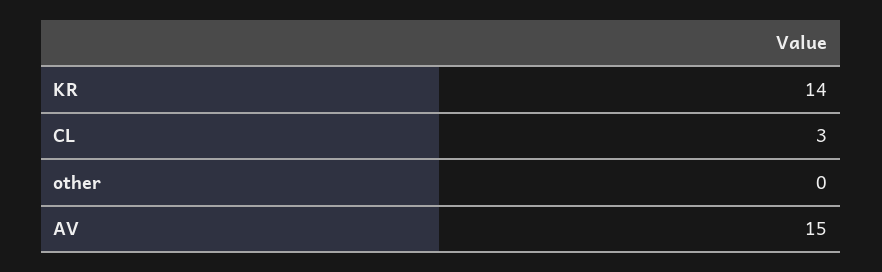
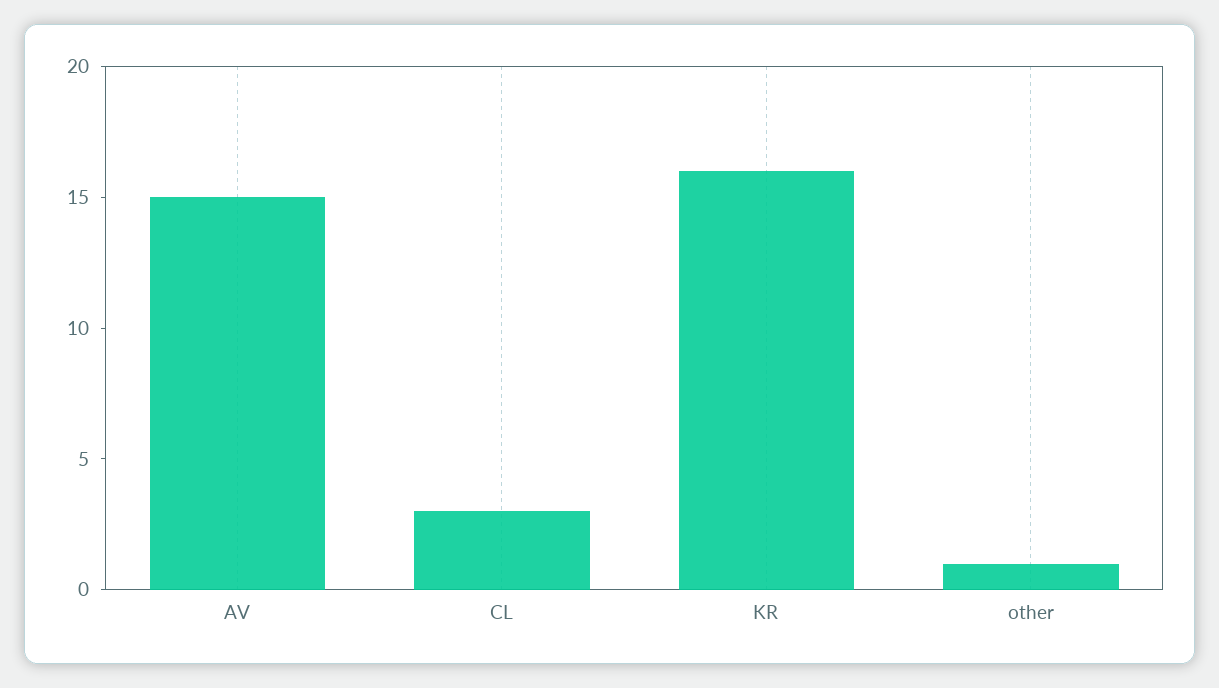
KR: 14 -> 16
other: 0 -> 1

